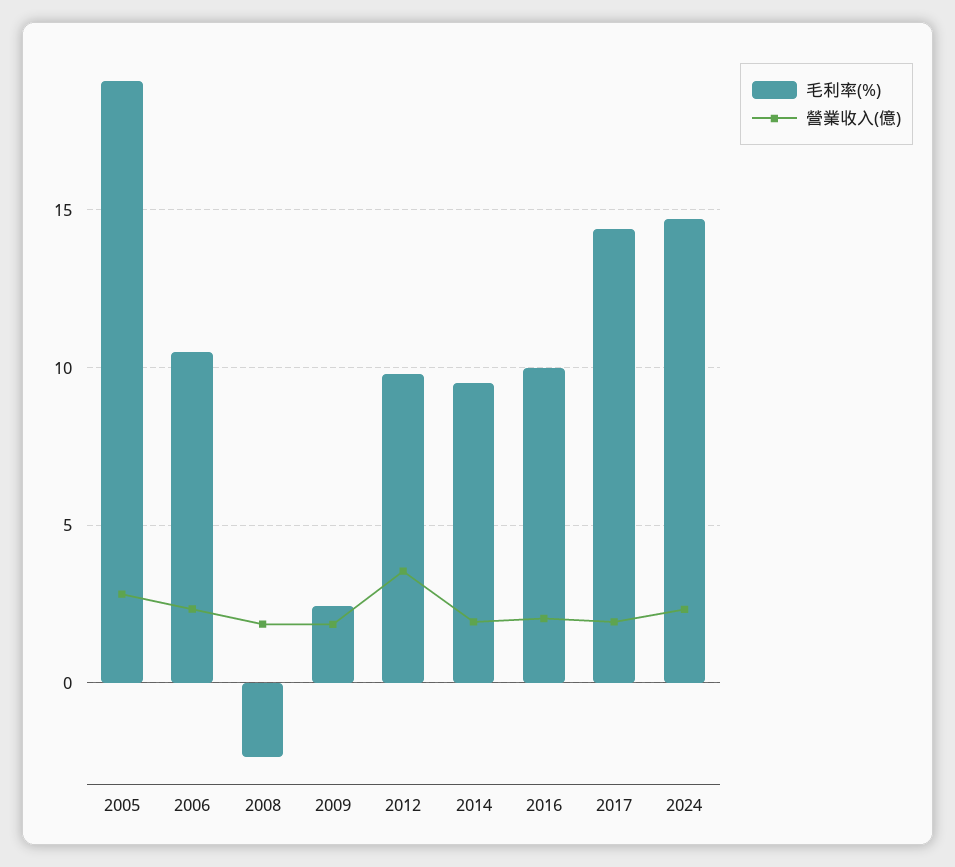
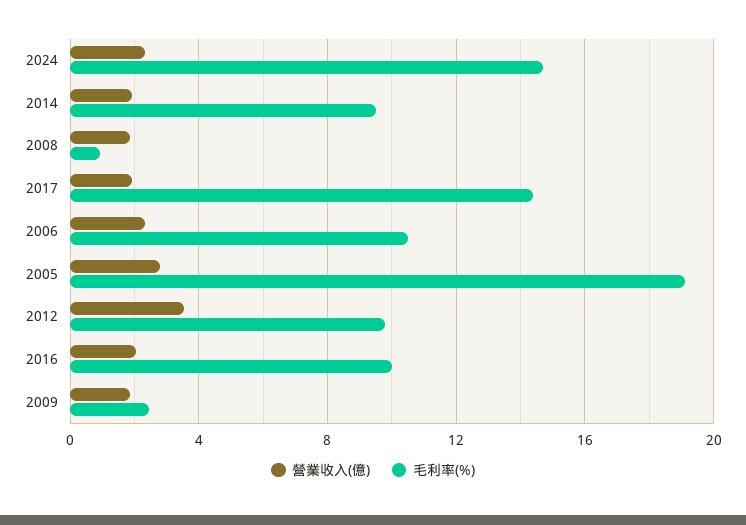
毛利率(%), 2008: -2.5 -> 1

